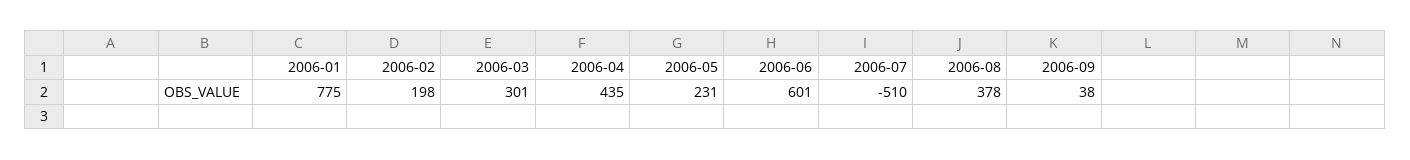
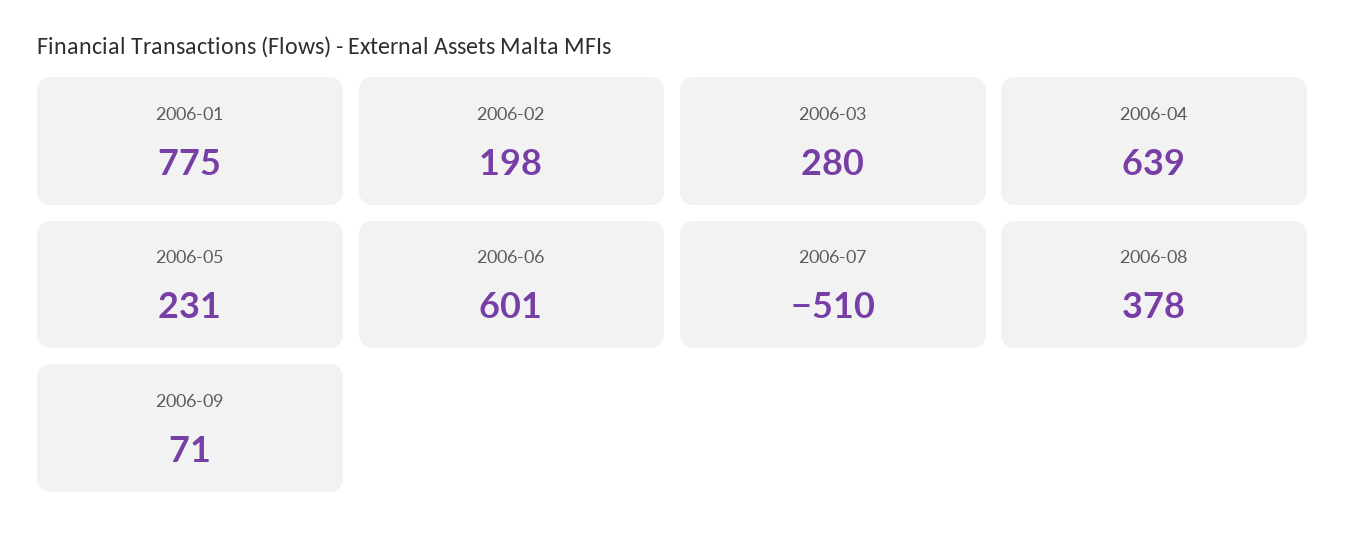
2006-03: 301 -> 280
2006-04: 435 -> 639
2006-09: 38 -> 71

